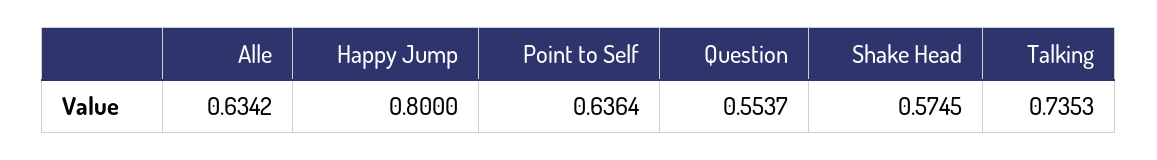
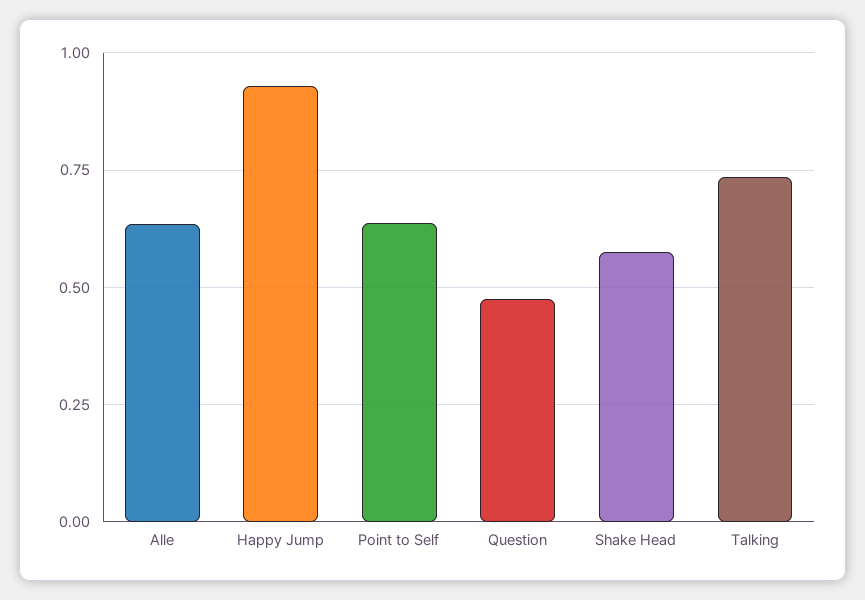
Happy Jump: 0.8 -> 0.925
Question: 0.5537 -> 0.475

